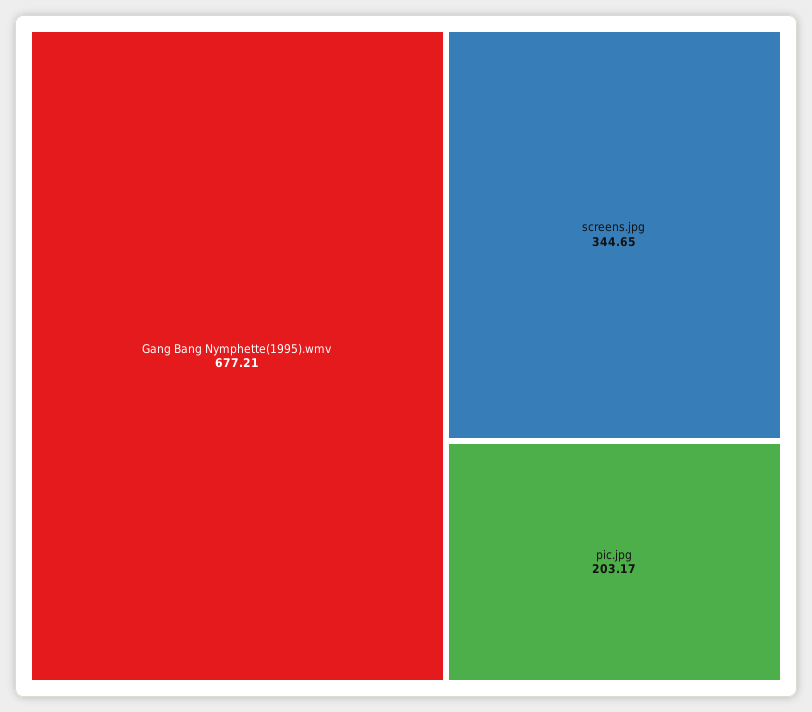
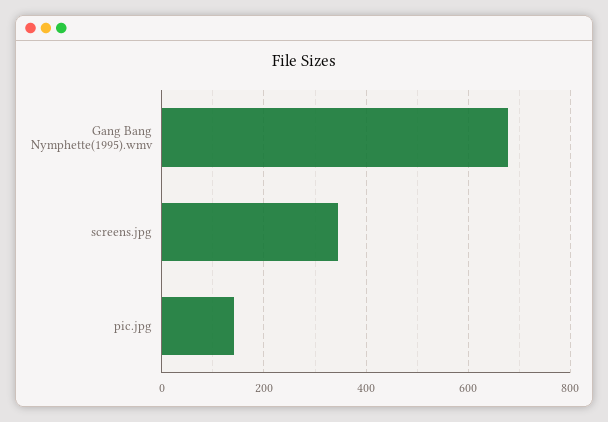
pic.jpg: 203.17 -> 140

